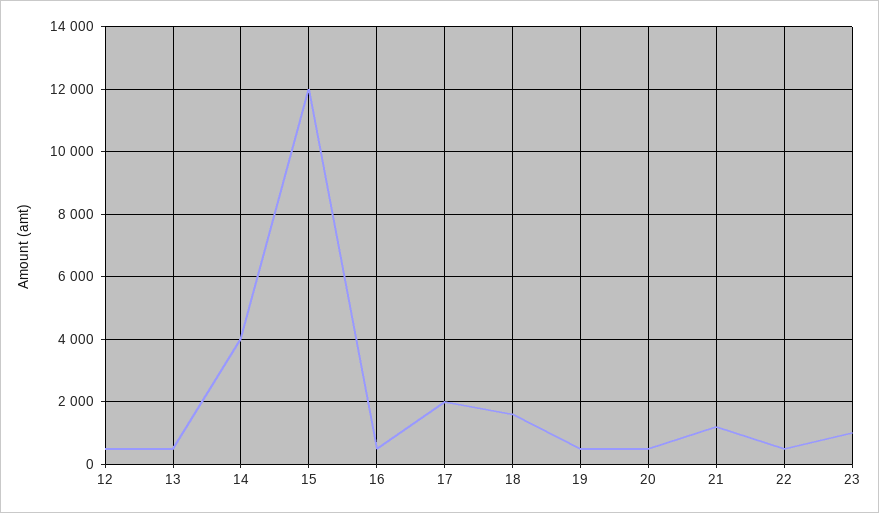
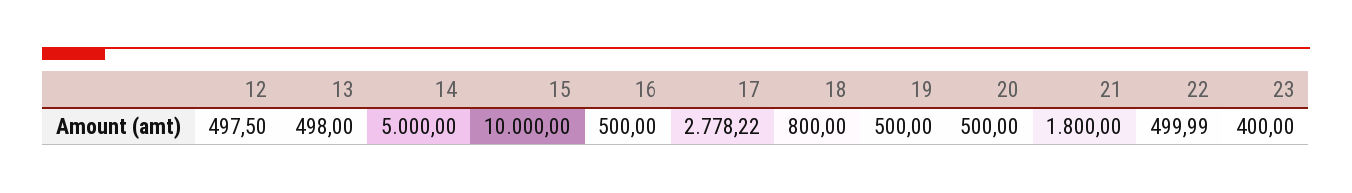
14: 4000 -> 5000
15: 12000 -> 10000
17: 2000 -> 2778.22
18: 1600 -> 800
21: 1200 -> 1800
23: 1000 -> 400

